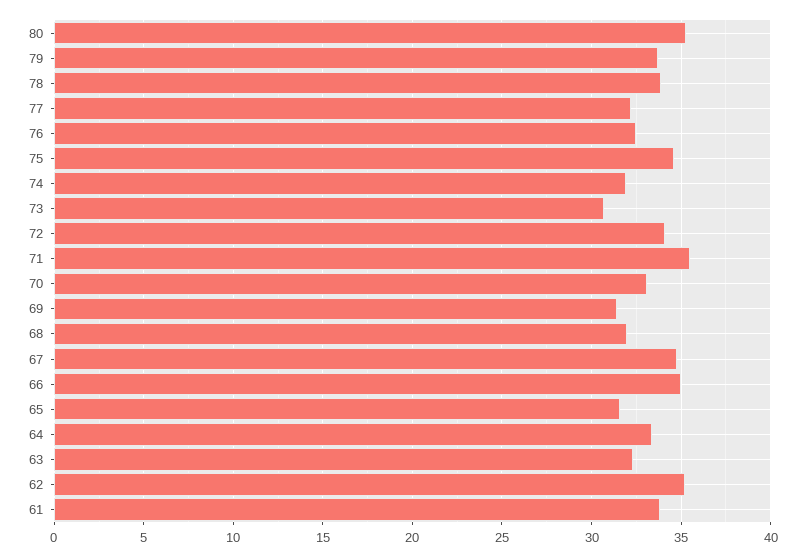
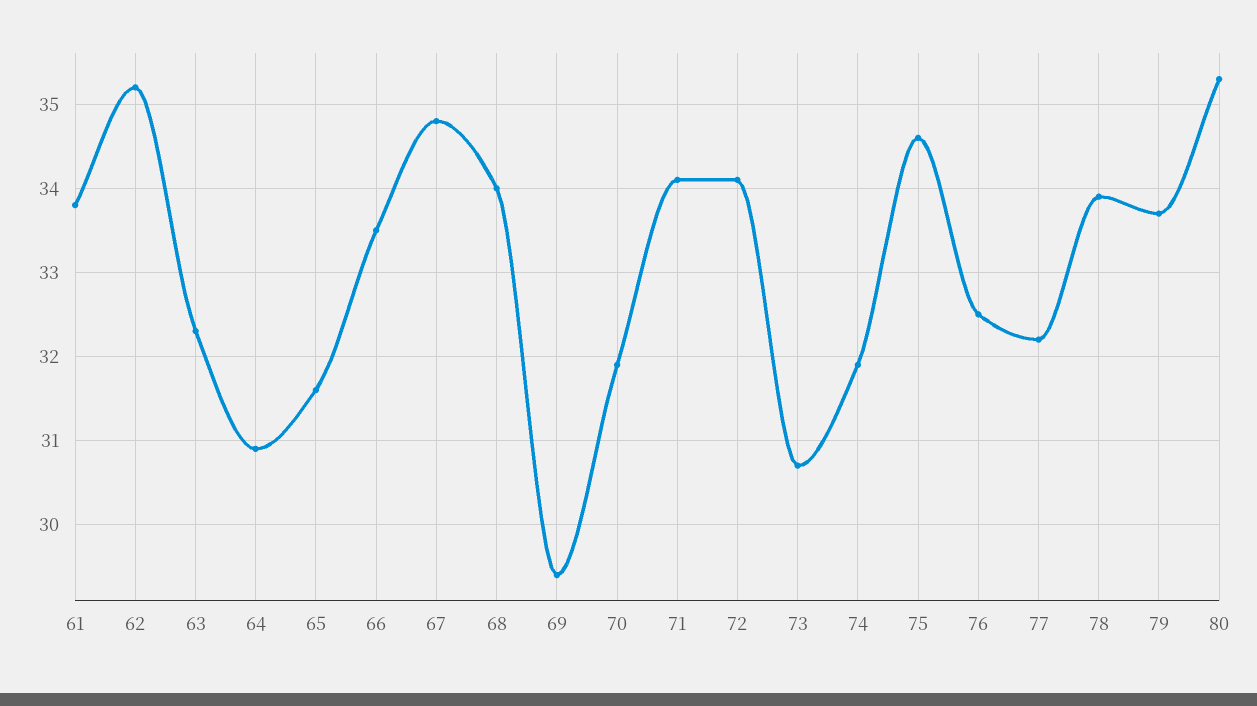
71: 35.5 -> 34.1
70: 33 -> 31.9
69: 31.5 -> 29.4
68: 32 -> 34
66: 35 -> 33.5
64: 33.5 -> 30.9

